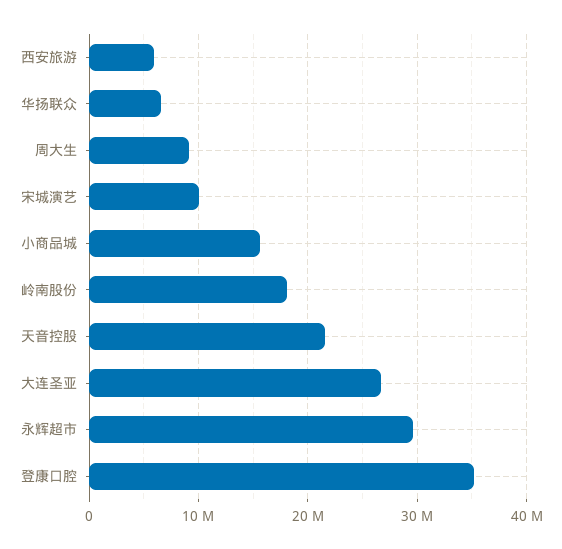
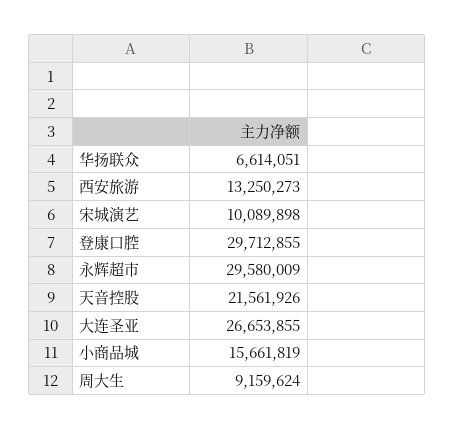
西安旅游: 6000000 -> 13250273
岭南股份: 18000000 -> none
登康口腔: 35000000 -> 29712855

